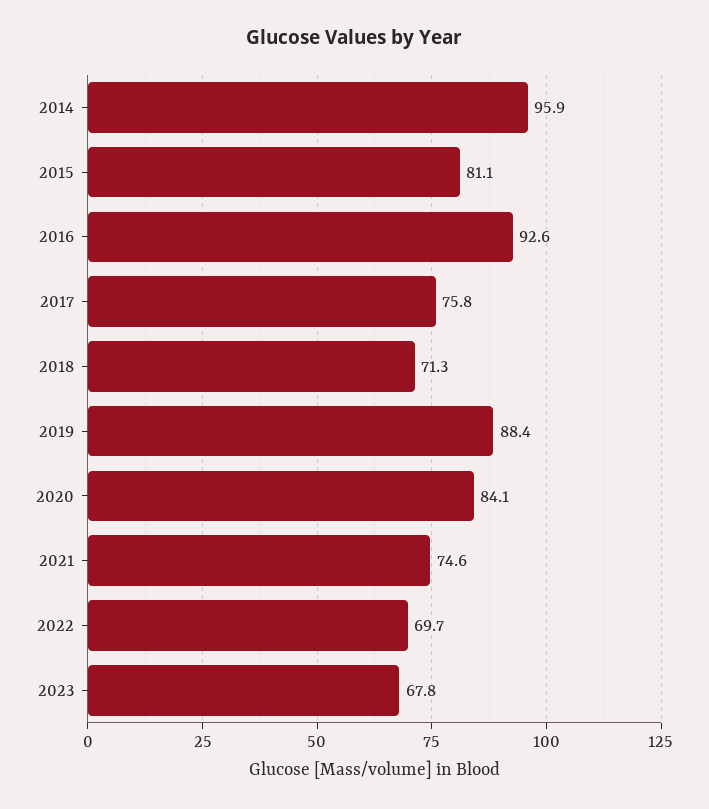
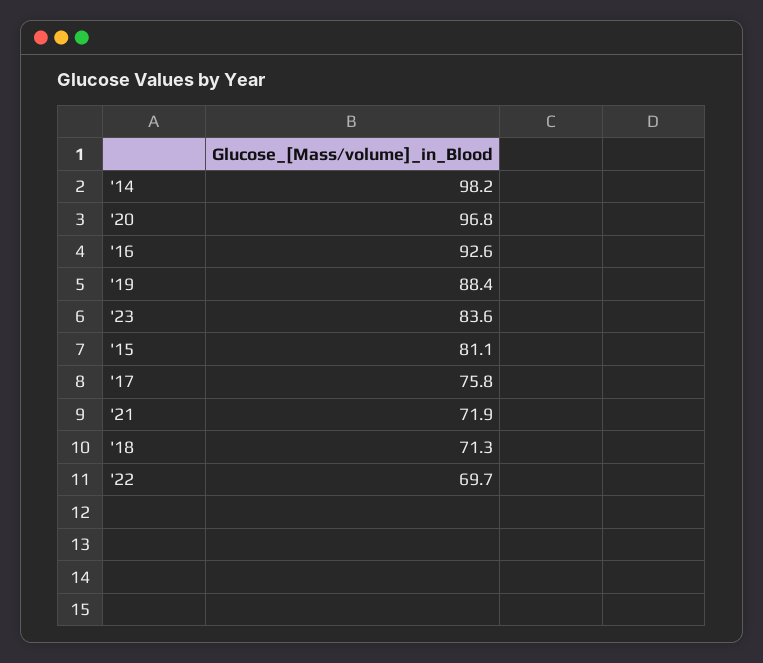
2014: 95.9 -> 98.2
2020: 84.1 -> 96.8
2021: 74.6 -> 71.9
2023: 67.8 -> 83.6

